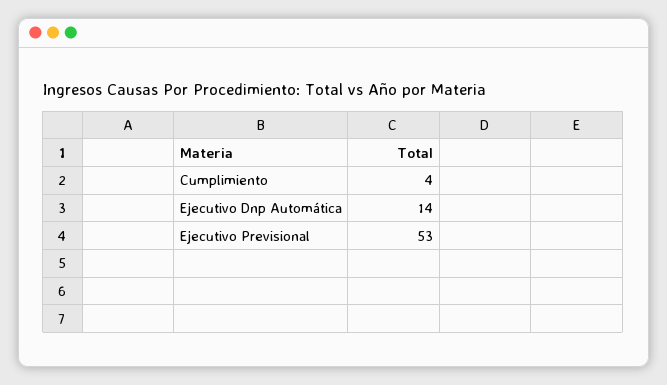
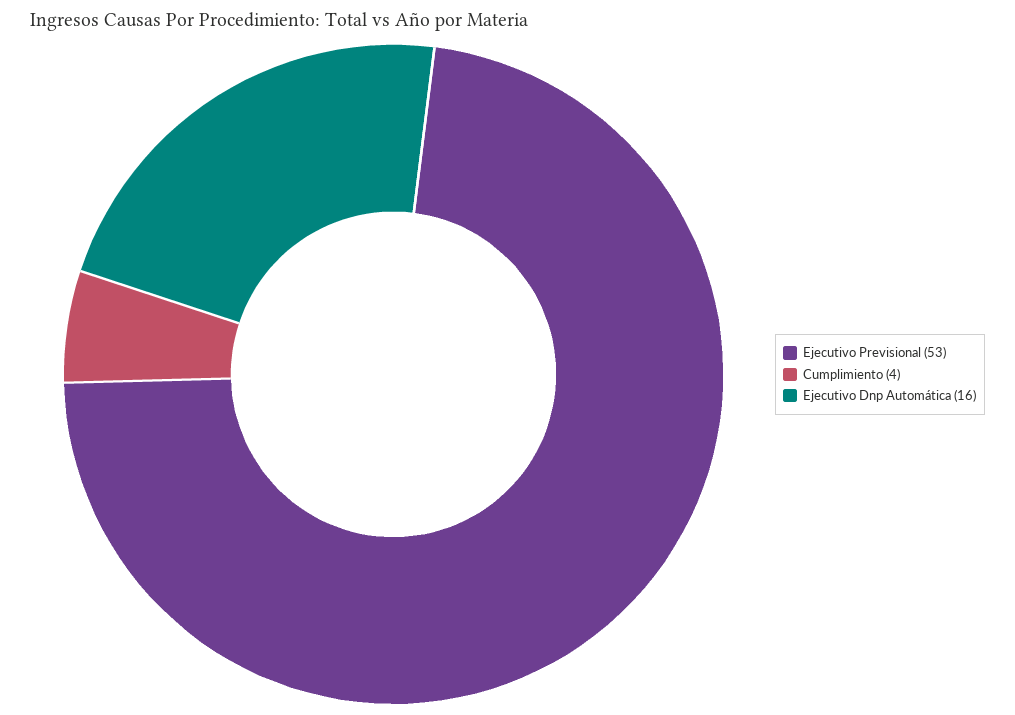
Ejecutivo Dnp Automática: 14 -> 16

